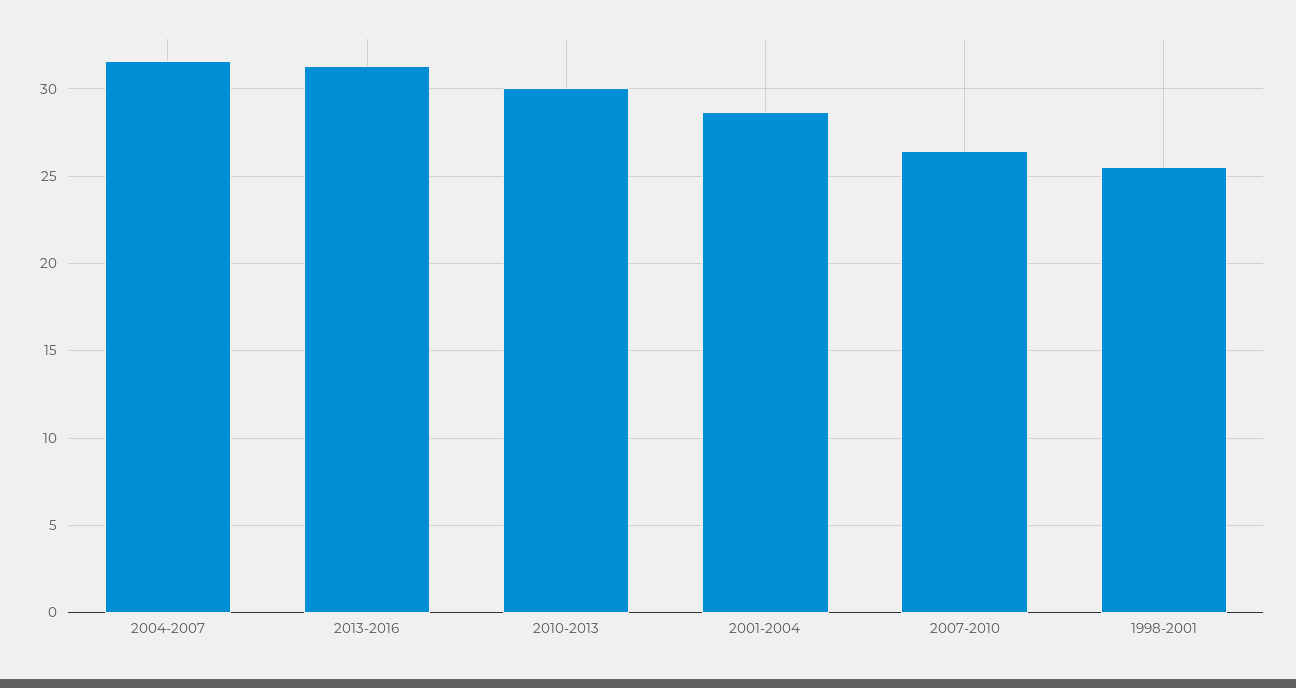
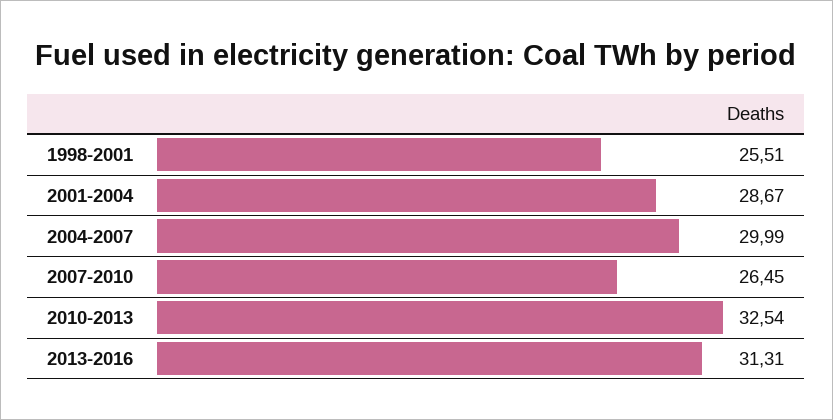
2004-2007: 31.5 -> 29.99
2010-2013: 30 -> 32.54

